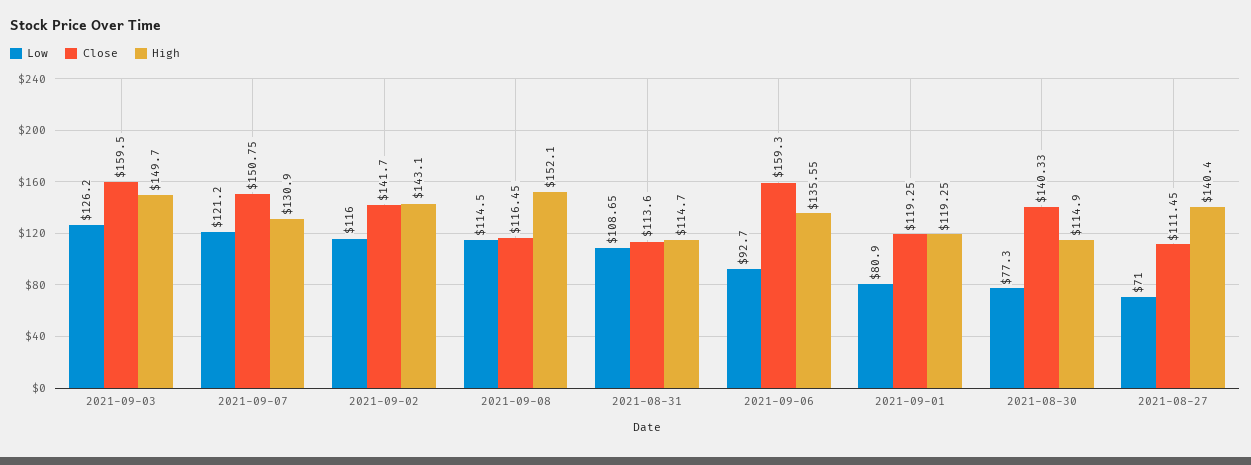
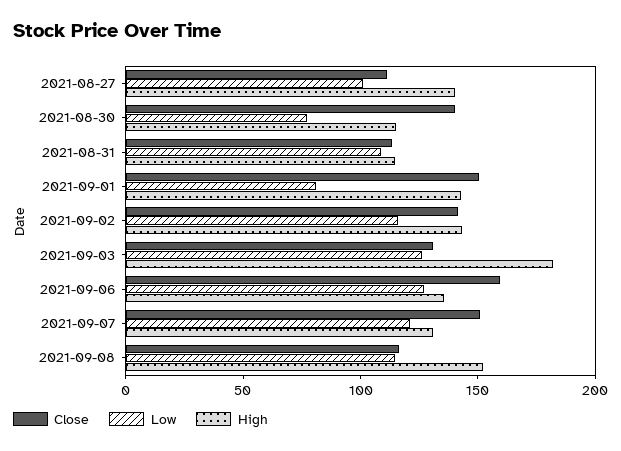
Close, 2021-09-03: 159.5 -> 130
High, 2021-09-03: 149.7 -> 180
Low, 2021-09-06: 92.7 -> 130
Close, 2021-09-01: 119.25 -> 150
High, 2021-09-01: 119.25 -> 140
Low, 2021-08-27: 71 -> 100

